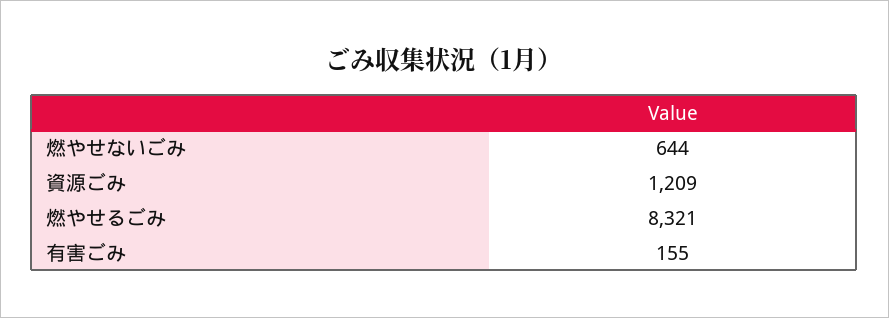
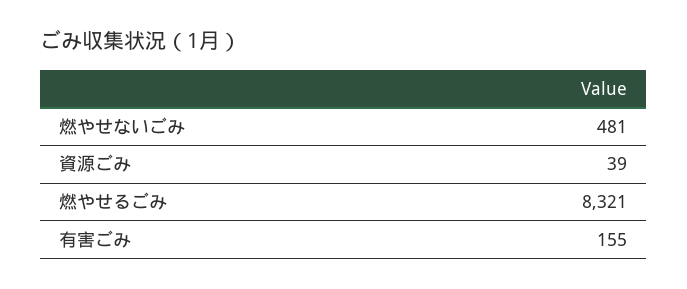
燃やせないごみ: 644 -> 481
資源ごみ: 1209 -> 39

